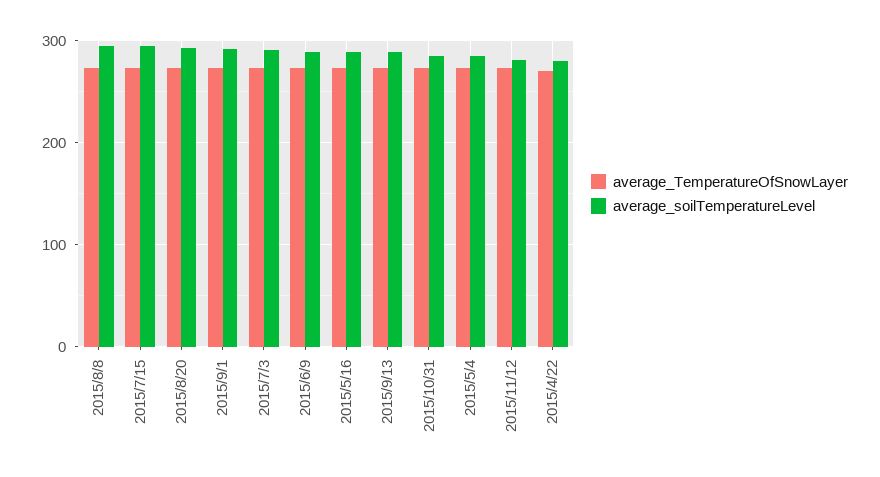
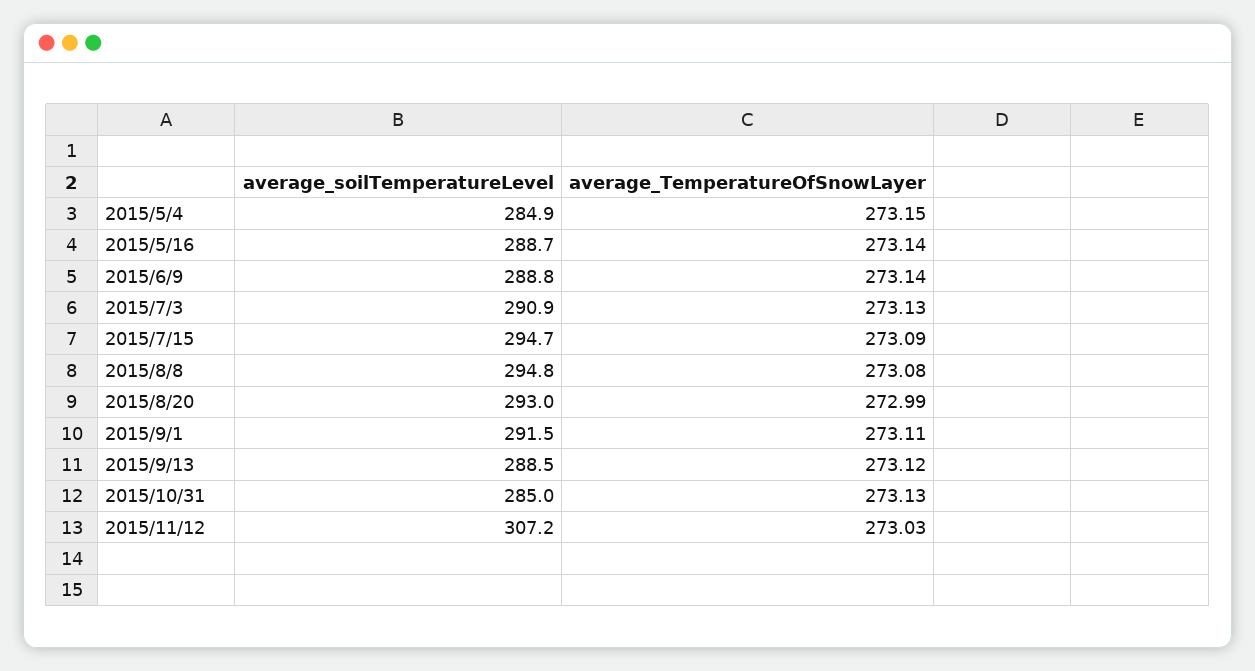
average_soilTemperatureLevel, 2015/11/12: 280 -> 307.2
average_TemperatureOfSnowLayer, 2015/4/22: 270 -> none
average_soilTemperatureLevel, 2015/4/22: 280 -> none

